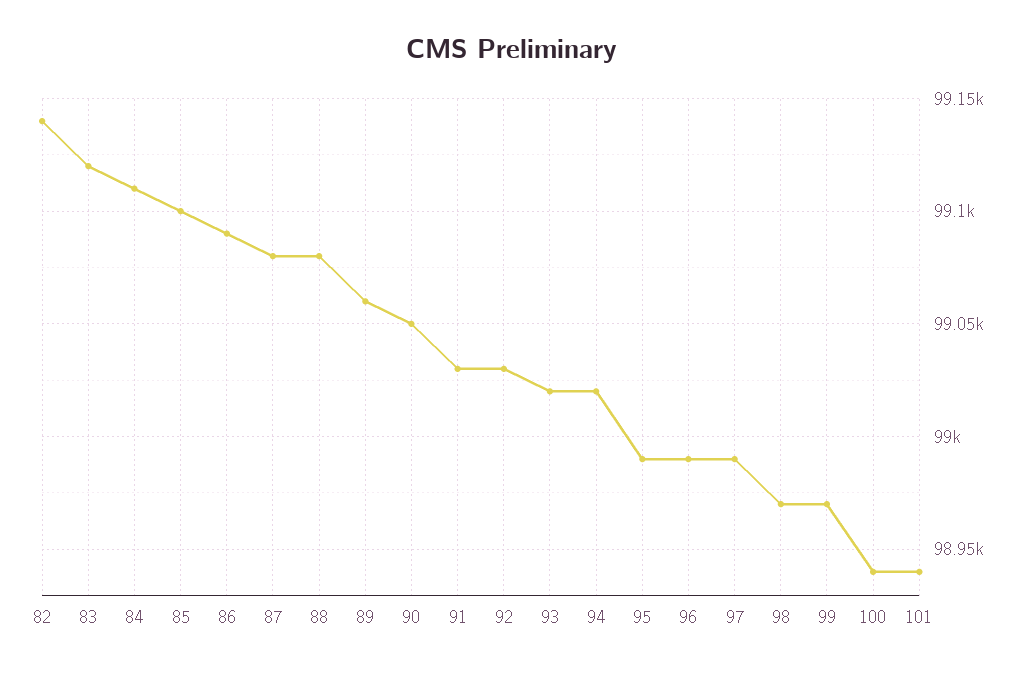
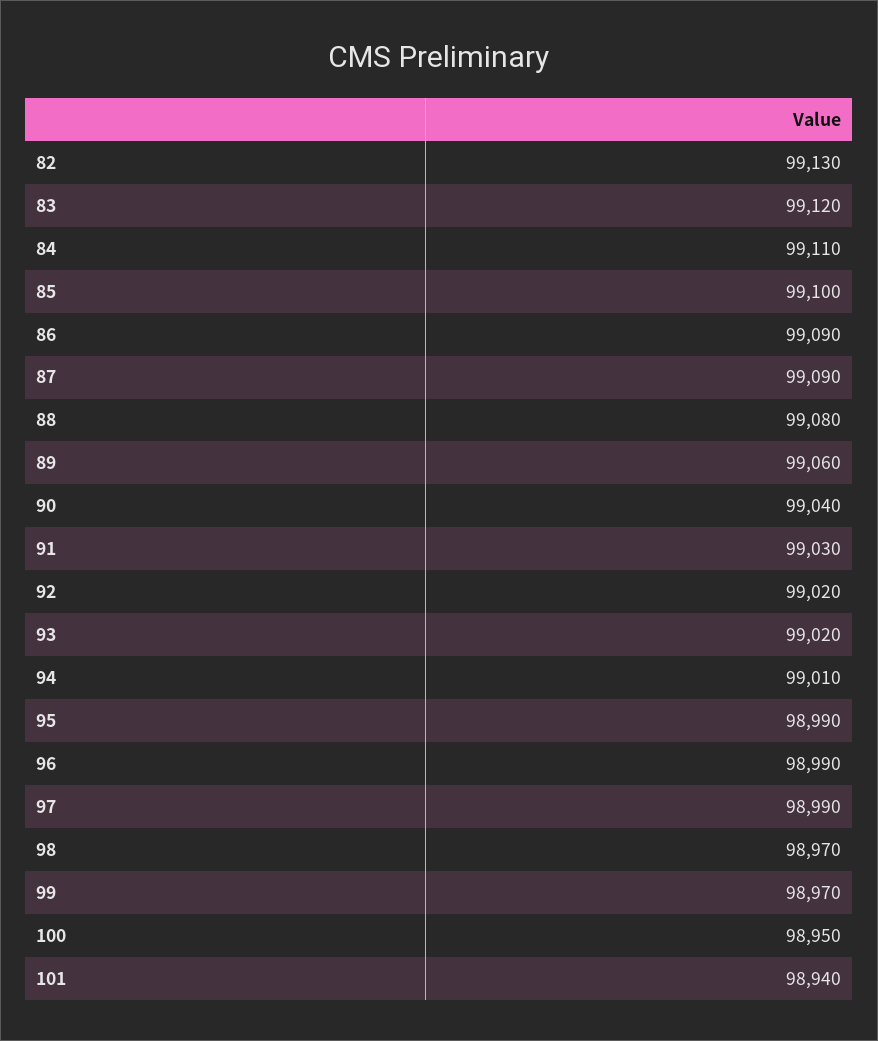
82: 99140 -> 99130
87: 99080 -> 99090
90: 99050 -> 99040
92: 99030 -> 99020
94: 99020 -> 99010
100: 98940 -> 98950

